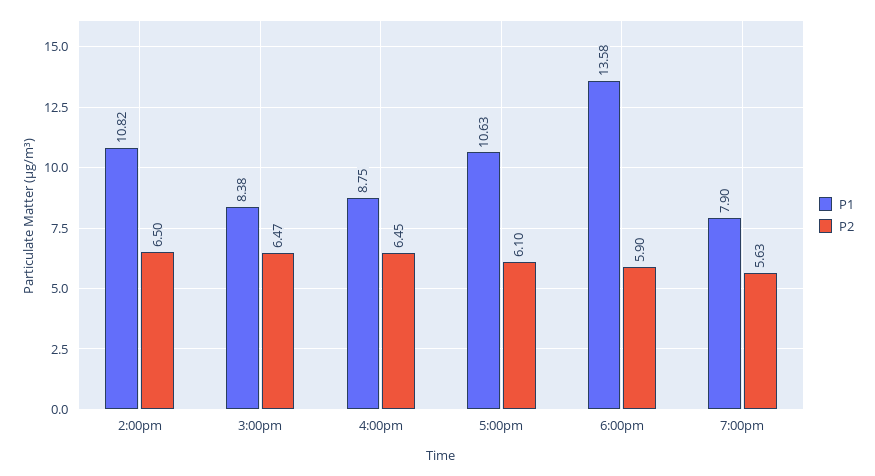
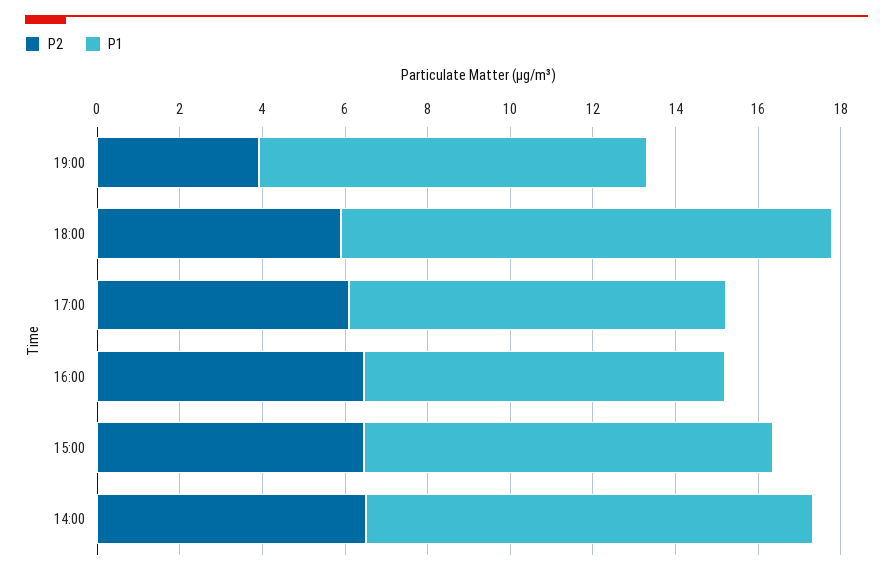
P1, 3:00pm: 8.38 -> 10
P1, 5:00pm: 10.63 -> 9
P1, 6:00pm: 13.58 -> 12
P1, 7:00pm: 7.9 -> 9.5
P2, 7:00pm: 5.63 -> 4

